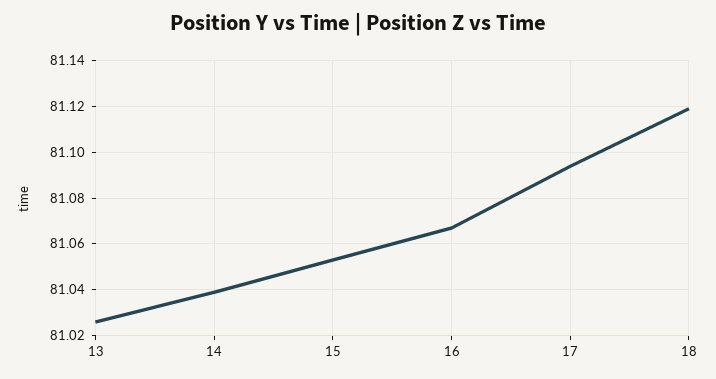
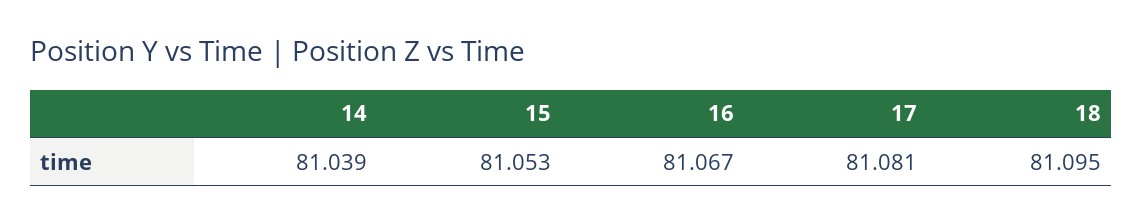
13: 81.025 -> none
17: 81.095 -> 81.081
18: 81.12 -> 81.095

